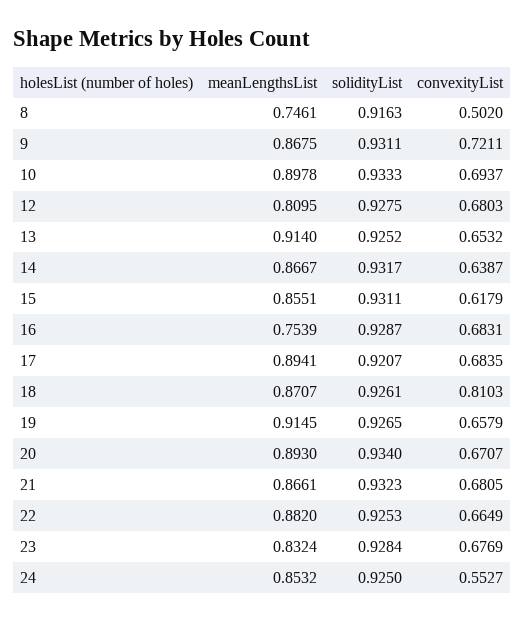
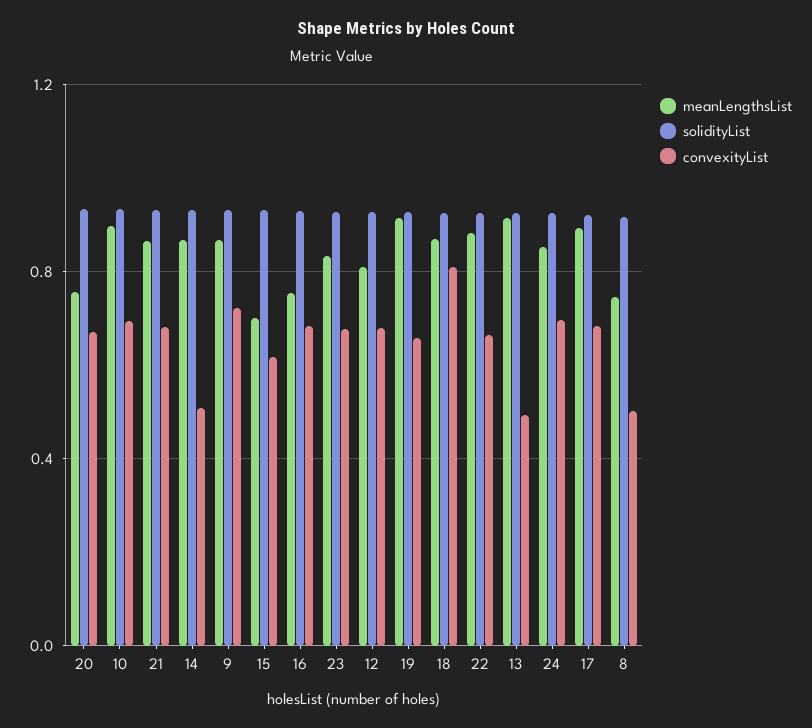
convexityList, 13: 0.6532 -> 0.5
convexityList, 14: 0.6387 -> 0.5
meanLengthsList, 15: 0.8551 -> 0.7
meanLengthsList, 20: 0.893 -> 0.75
convexityList, 24: 0.5527 -> 0.7

